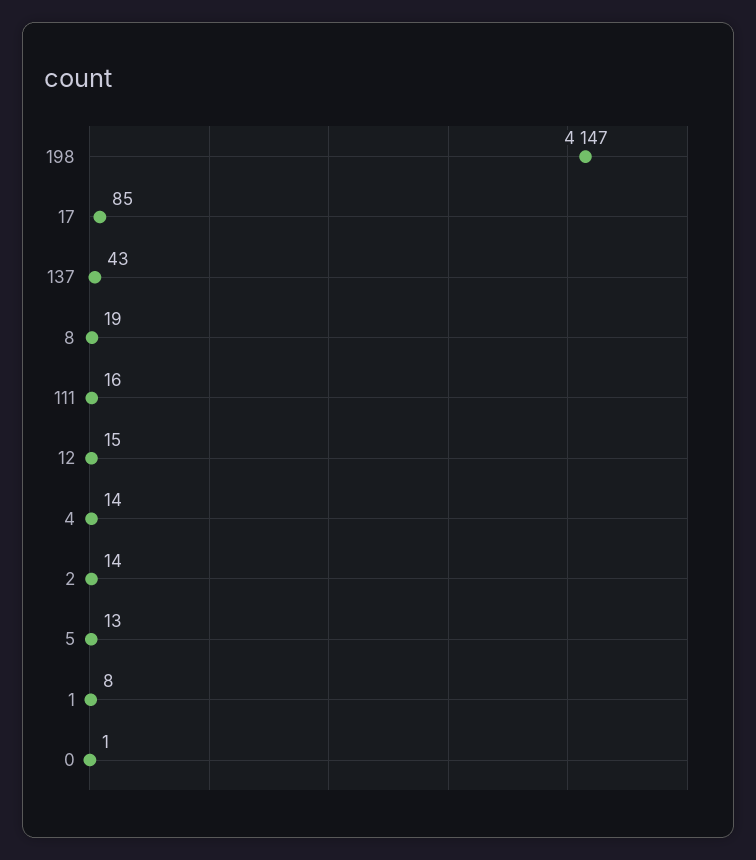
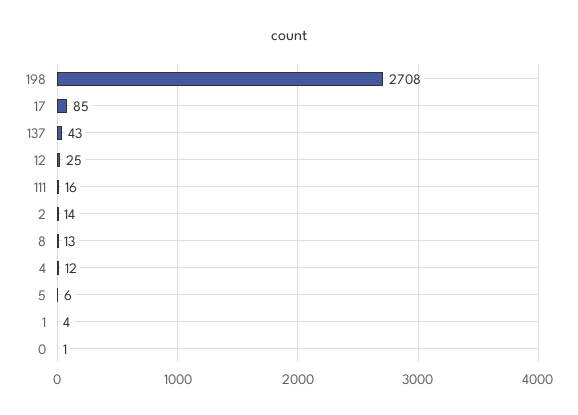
198: 4147 -> 2708
8: 19 -> 13
12: 15 -> 25
4: 14 -> 12
5: 13 -> 6
1: 8 -> 4

